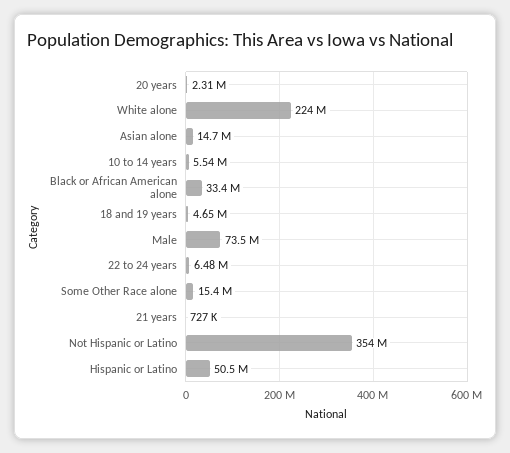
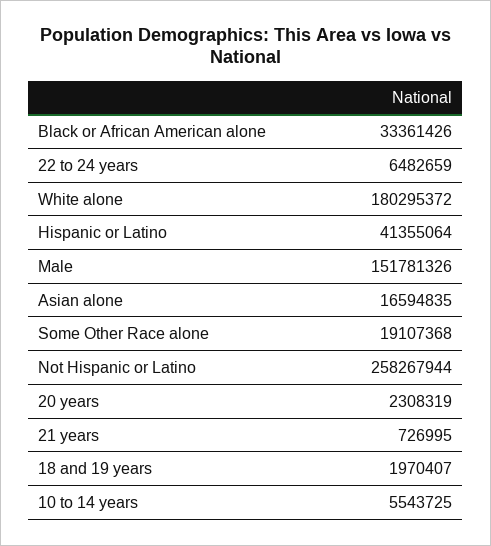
White alone: 224000000 -> 180295372
Asian alone: 14700000 -> 16594835
18 and 19 years: 4650000 -> 1970407
Male: 73500000 -> 151781326
Some Other Race alone: 15400000 -> 19107368
Not Hispanic or Latino: 354000000 -> 258267944
Hispanic or Latino: 50500000 -> 41355064

